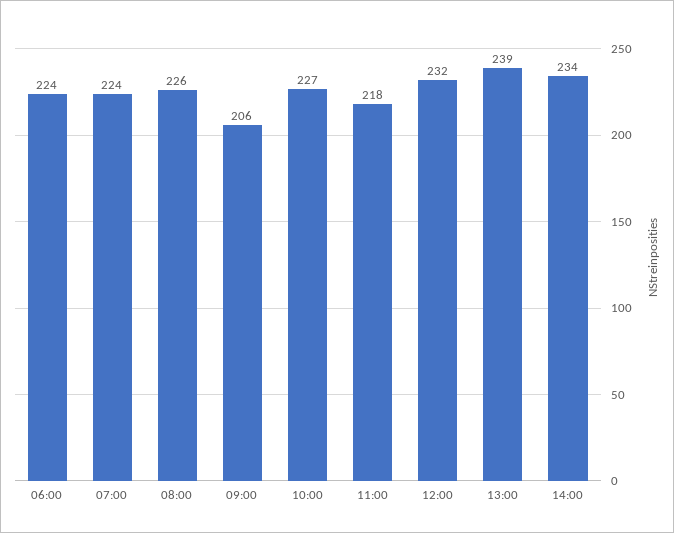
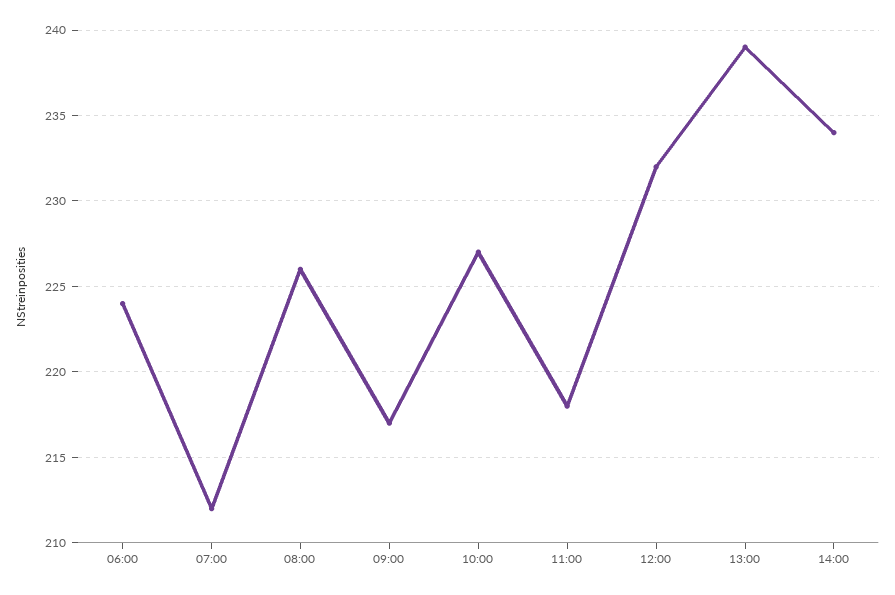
07:00: 224 -> 212
09:00: 206 -> 217

